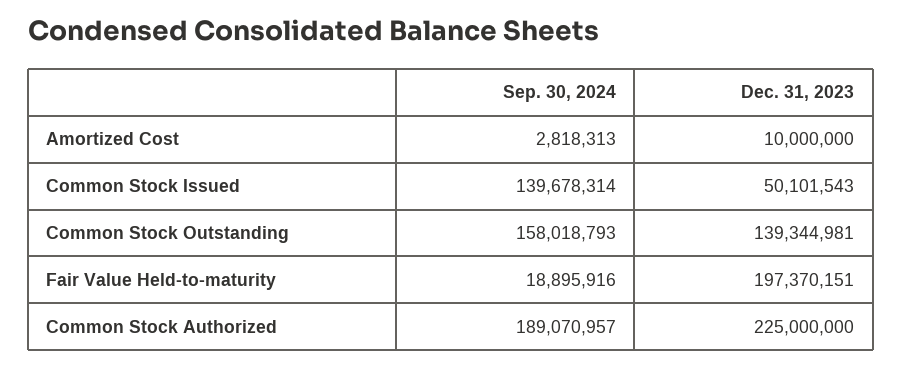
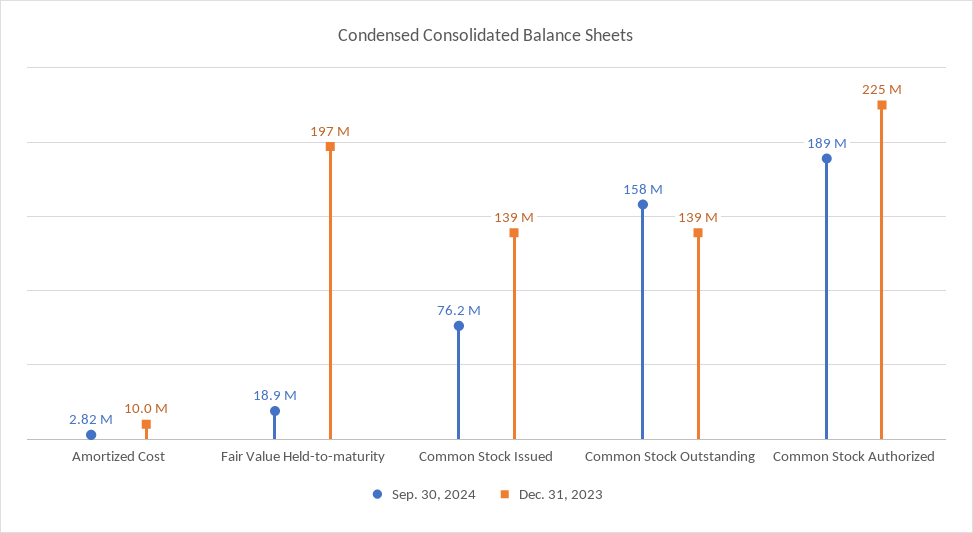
Sep. 30, 2024, Common Stock Issued: 139678314 -> 76200000
Dec. 31, 2023, Common Stock Issued: 50101543 -> 139000000

